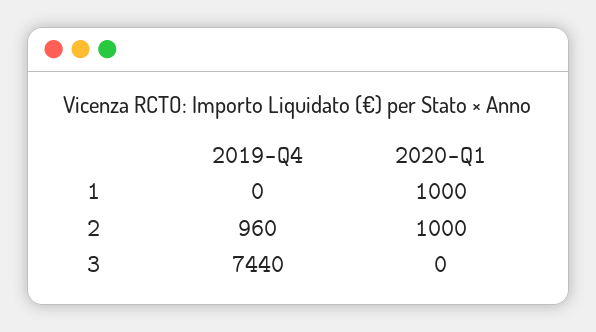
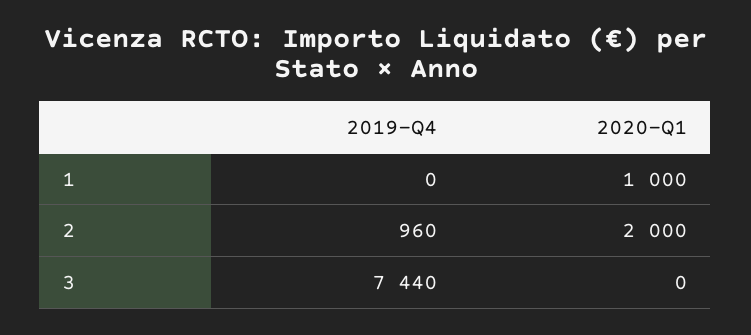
2020-Q1, 2: 1000 -> 2000

